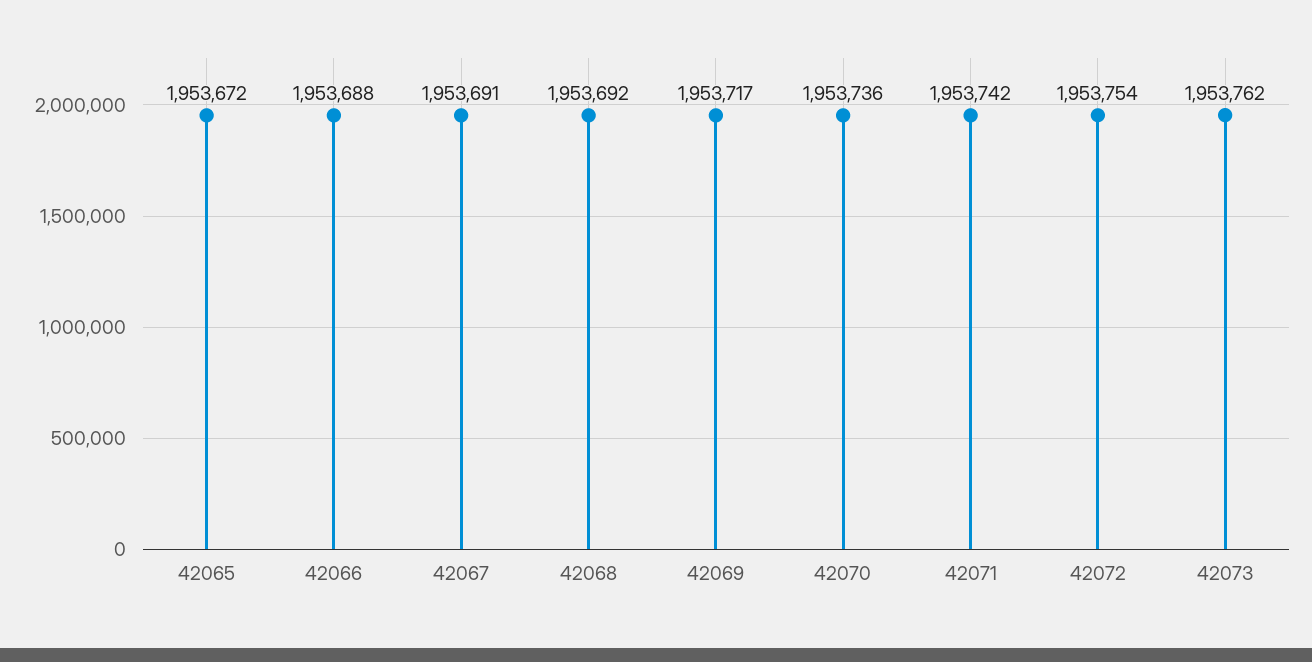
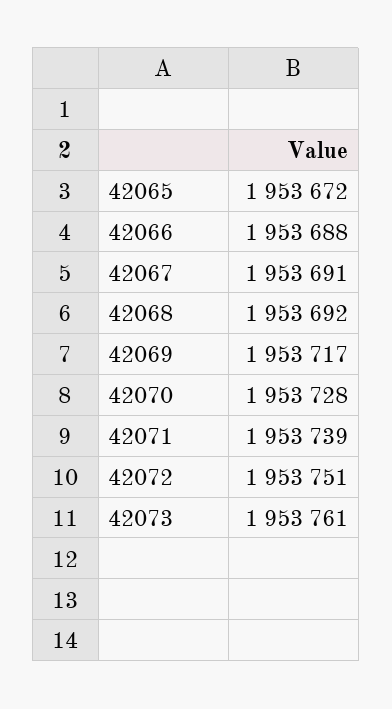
42070: 1953736 -> 1953728
42071: 1953742 -> 1953739
42072: 1953754 -> 1953751
42073: 1953762 -> 1953761

